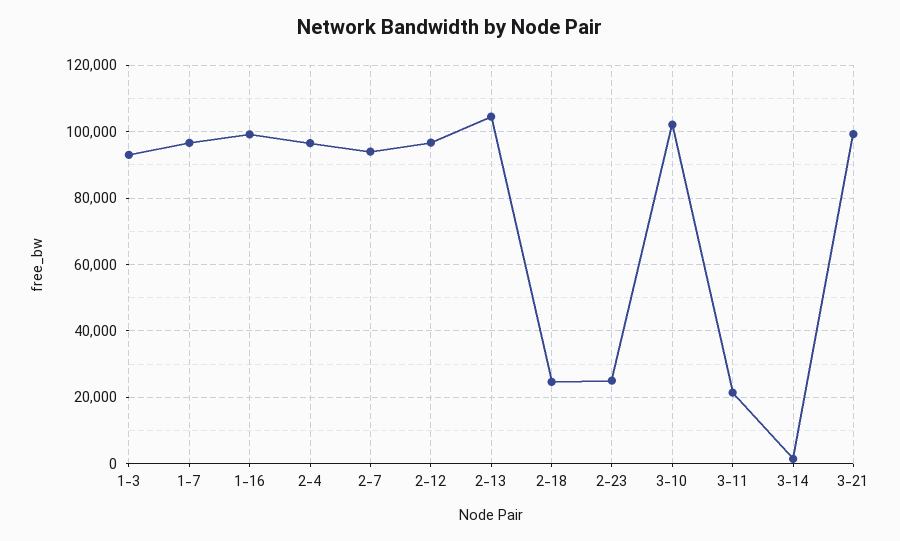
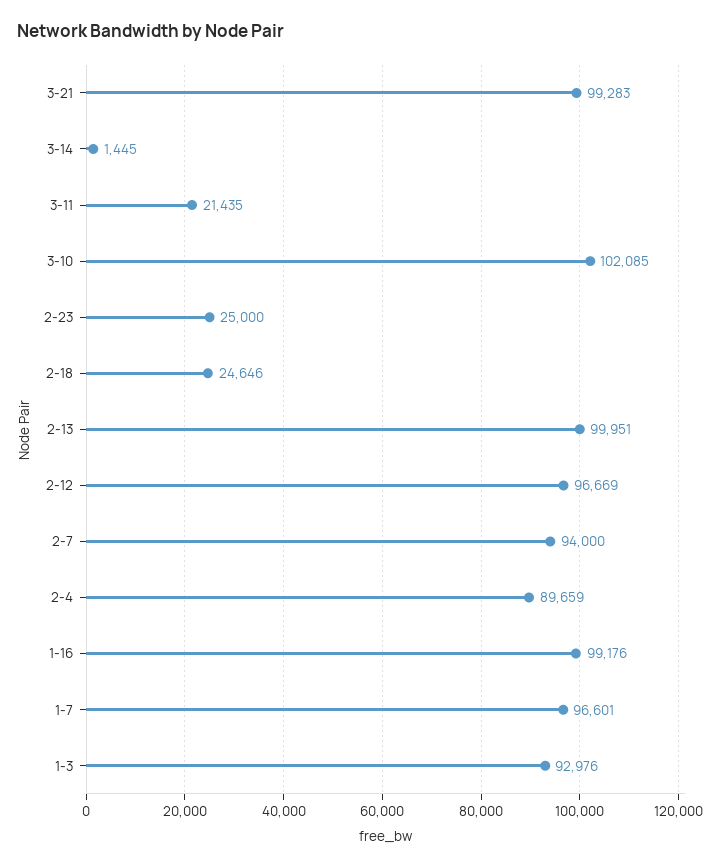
2-4: 96000 -> 89659
2-13: 104000 -> 99951

